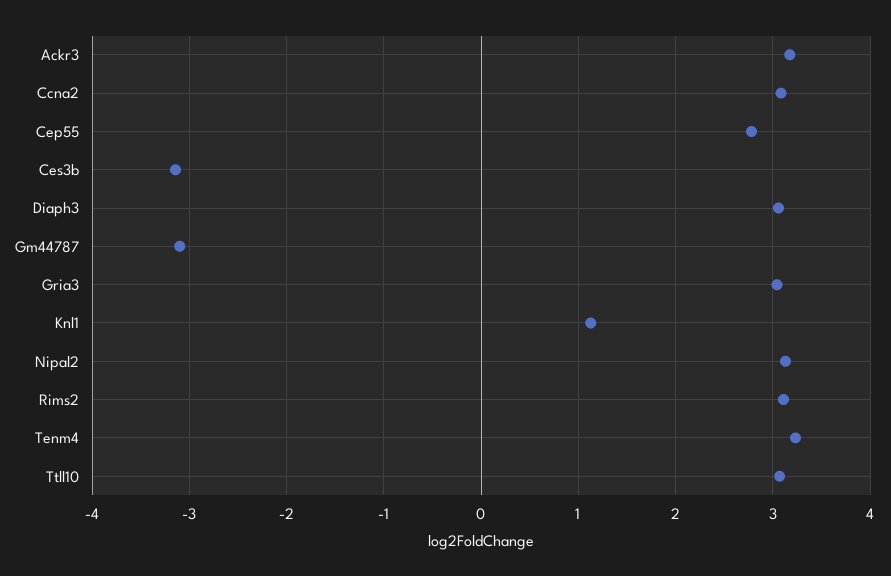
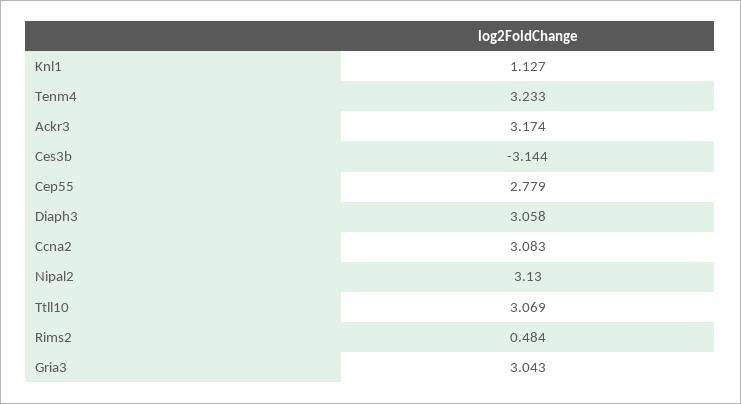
Gm44787: -3.1 -> none
Rims2: 3.1 -> 0.484

